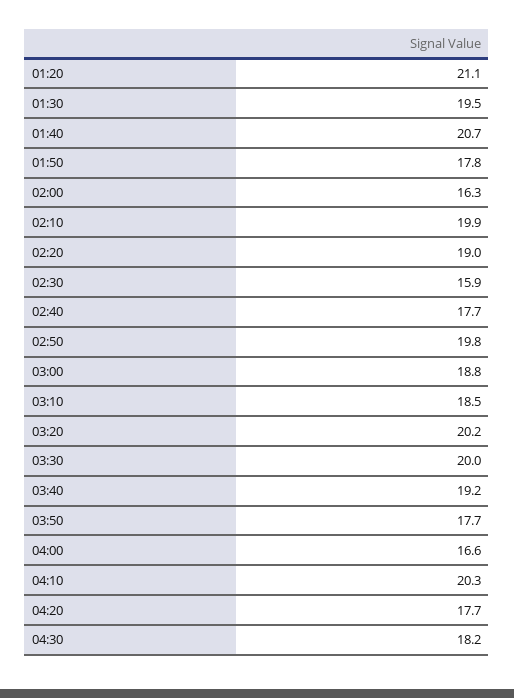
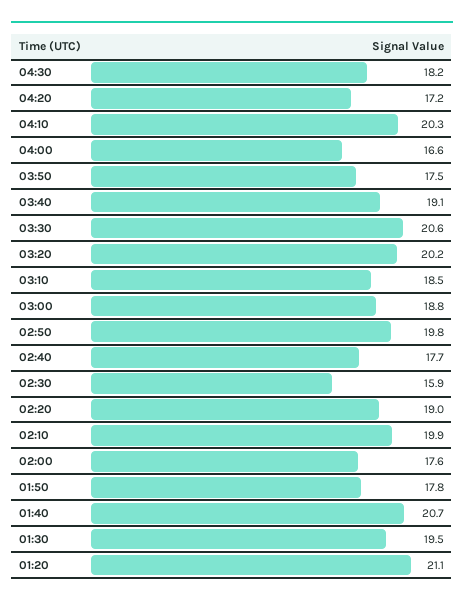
02:00: 16.3 -> 17.6
03:30: 20 -> 20.6
03:40: 19.2 -> 19.1
03:50: 17.7 -> 17.5
04:20: 17.7 -> 17.2

